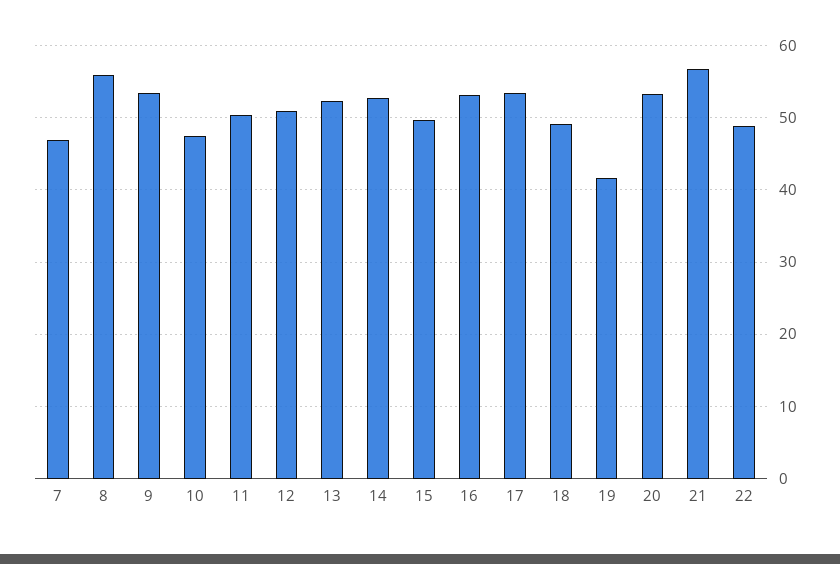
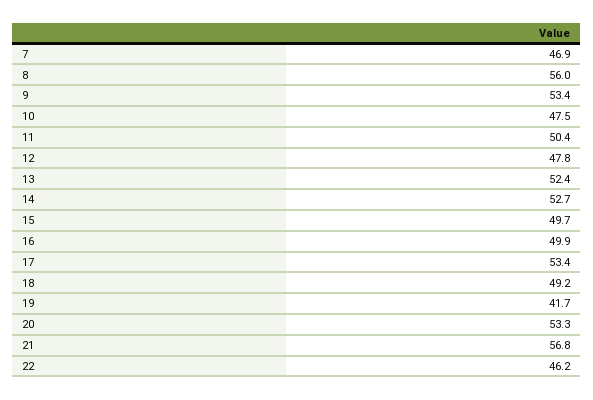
12: 51 -> 47.8
16: 53 -> 49.9
22: 49 -> 46.2

